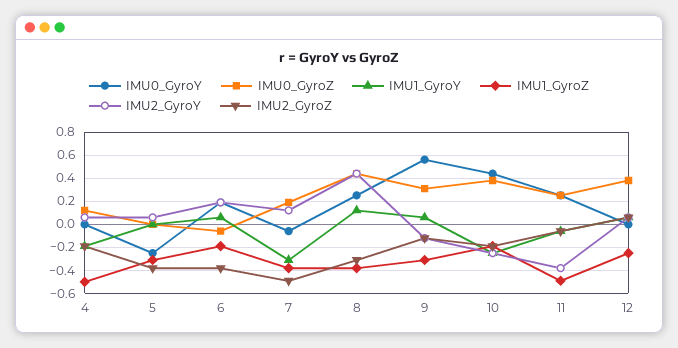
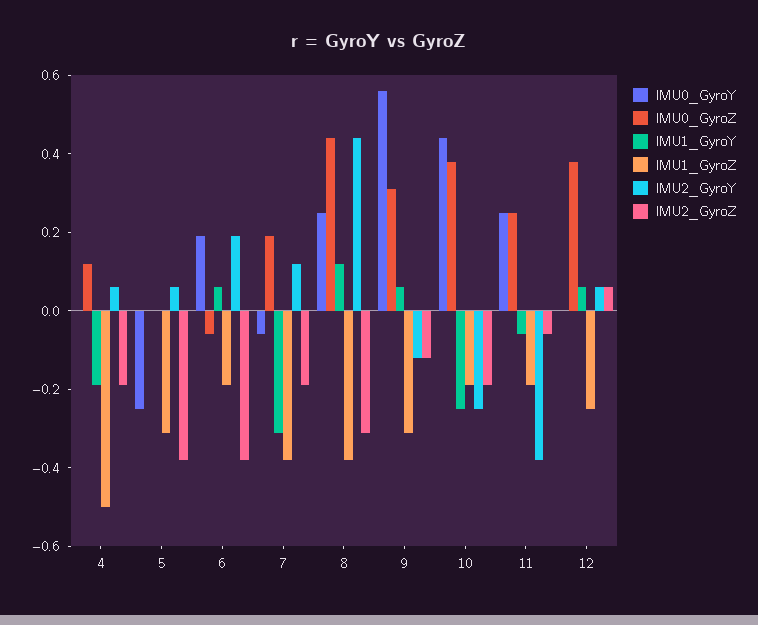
IMU2_GyroZ, 7: -0.5 -> -0.2
IMU1_GyroZ, 11: -0.5 -> -0.2

